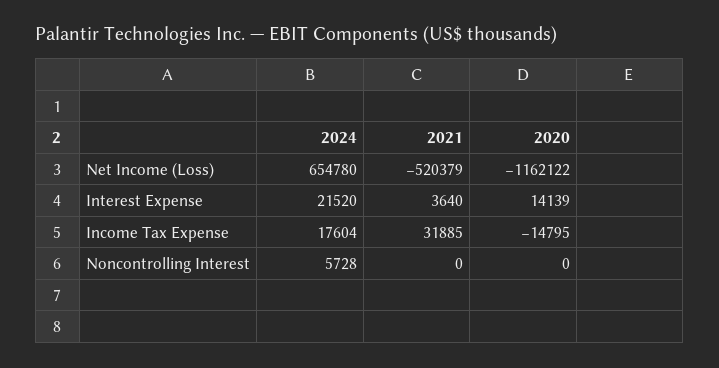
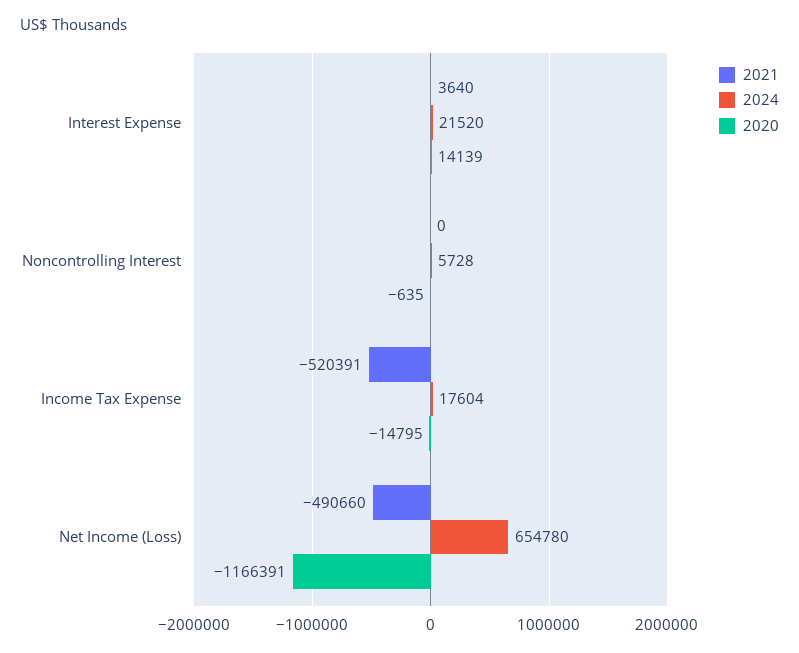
2021, Net Income (Loss): -520379 -> -490660
2020, Net Income (Loss): -1162122 -> -1166391
2021, Income Tax Expense: 31885 -> -520391
2020, Noncontrolling Interest: 0 -> -635

